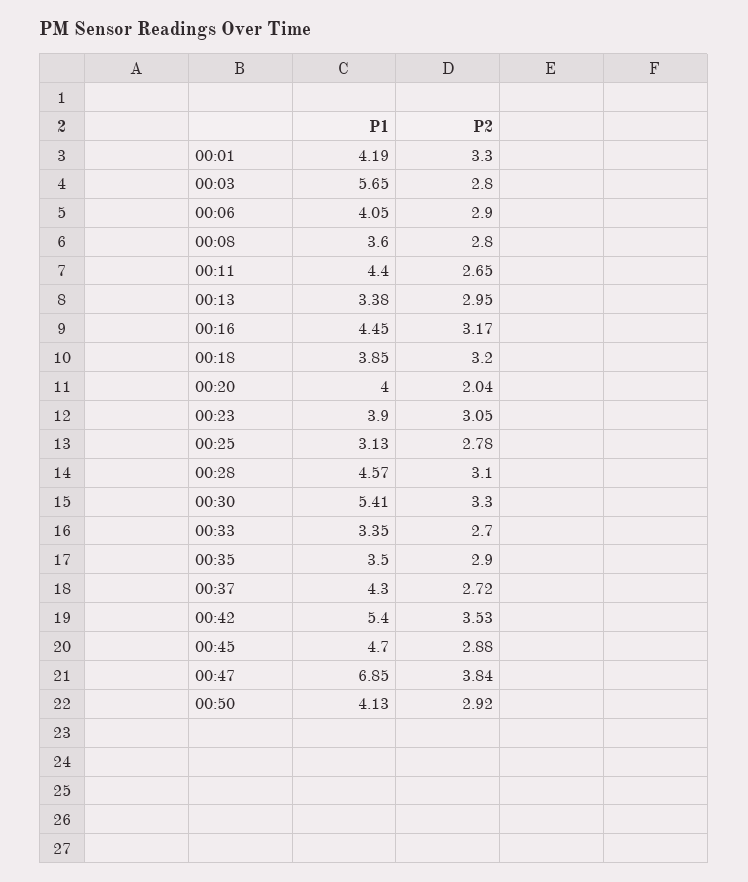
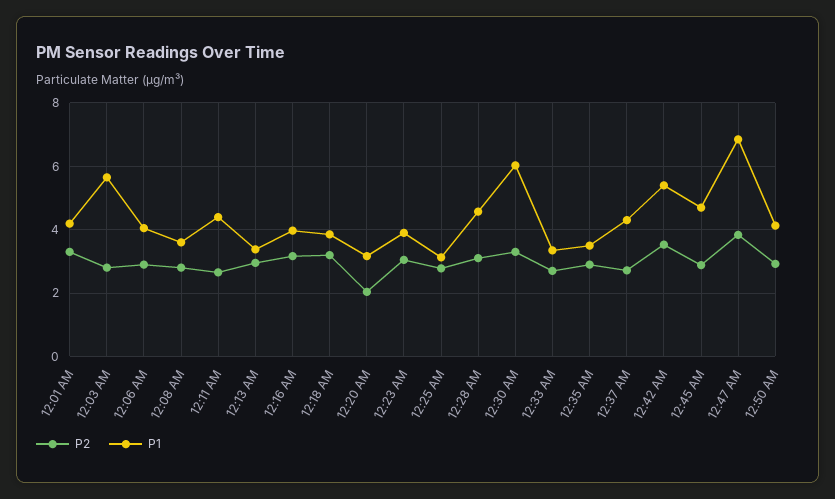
P1, 00:16: 4.45 -> 4
P1, 00:20: 4 -> 3.2
P1, 00:30: 5.41 -> 6

